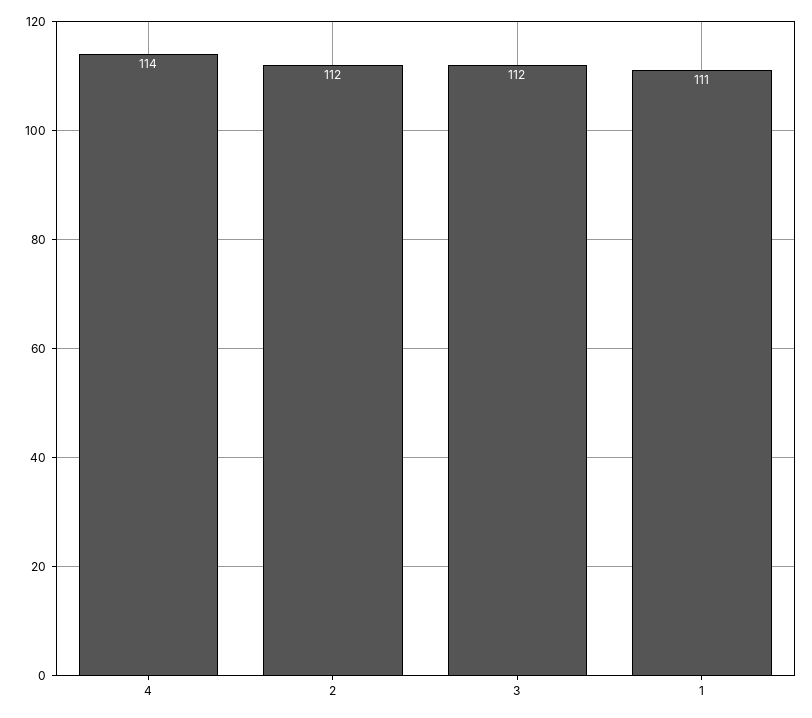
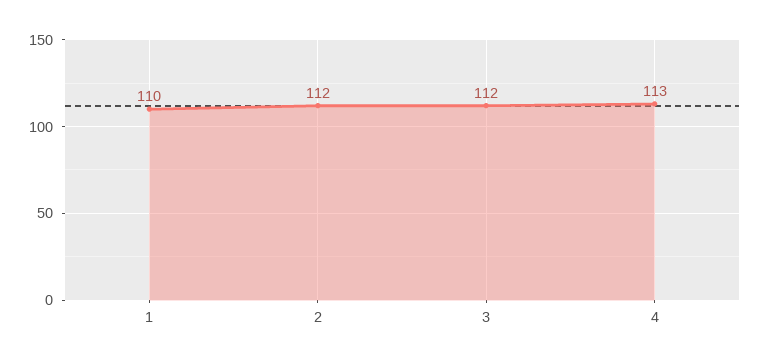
4: 114 -> 113
1: 111 -> 110

